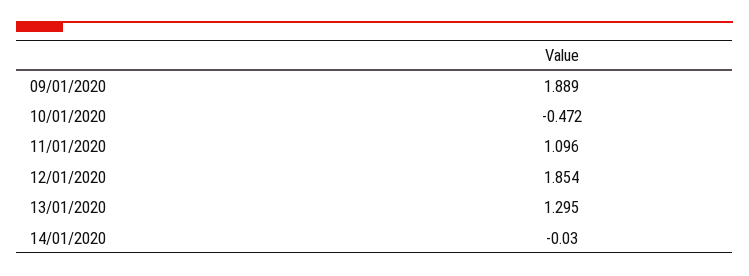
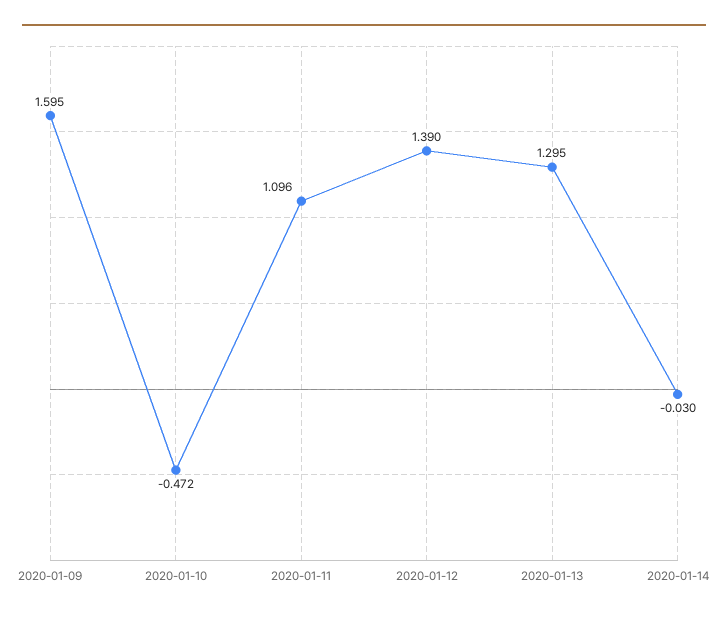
09/01/2020: 1.889 -> 1.595
12/01/2020: 1.854 -> 1.39

